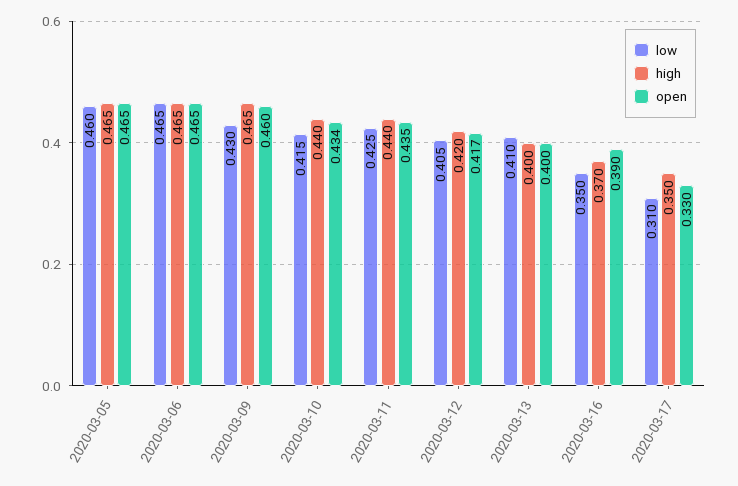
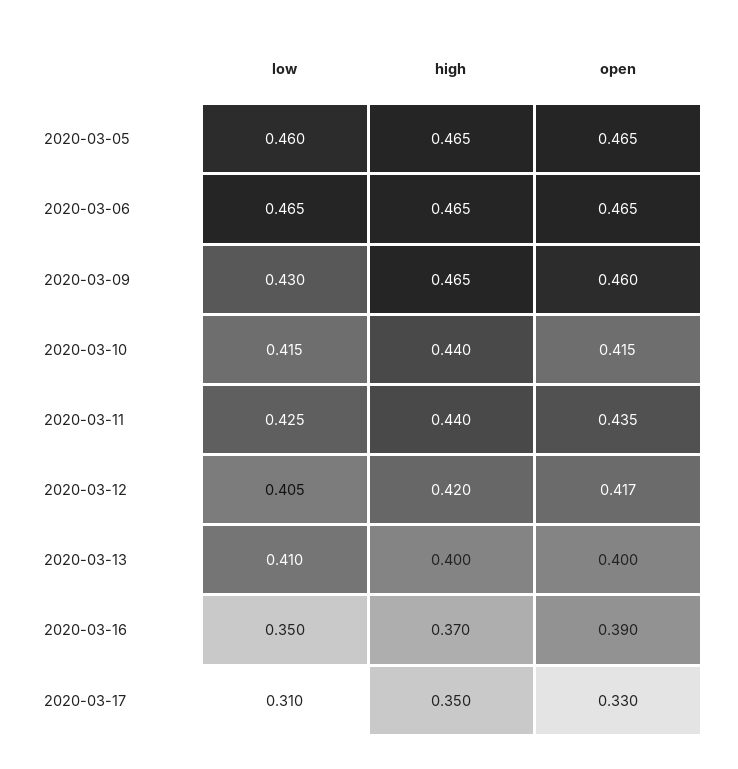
open, 2020-03-10: 0.434 -> 0.415

